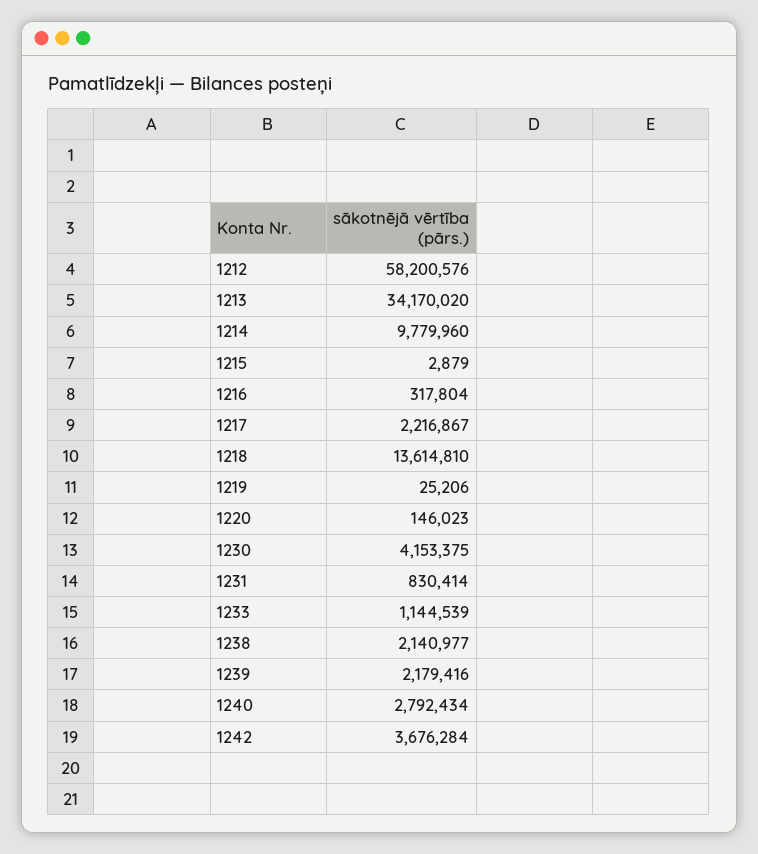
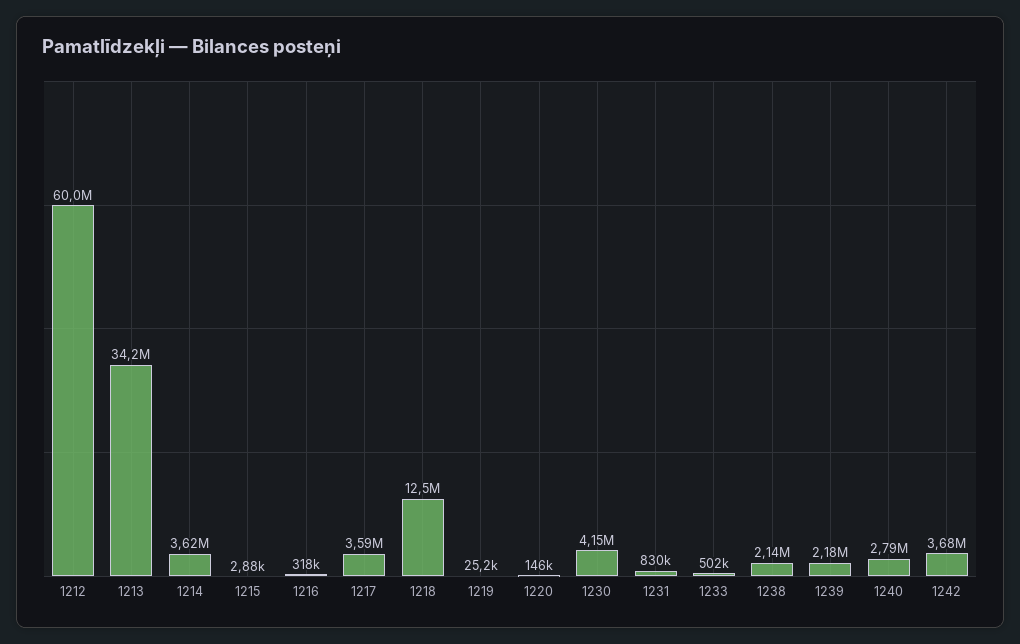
1212: 58200576 -> 60000000
1214: 9779960 -> 3620000
1217: 2216867 -> 3590000
1218: 13614810 -> 12500000
1233: 1144539 -> 502000

